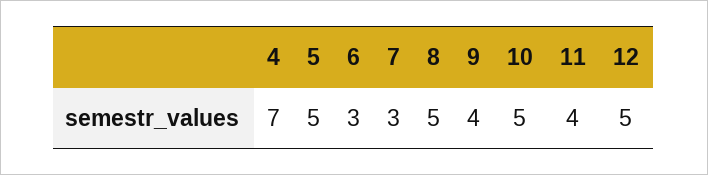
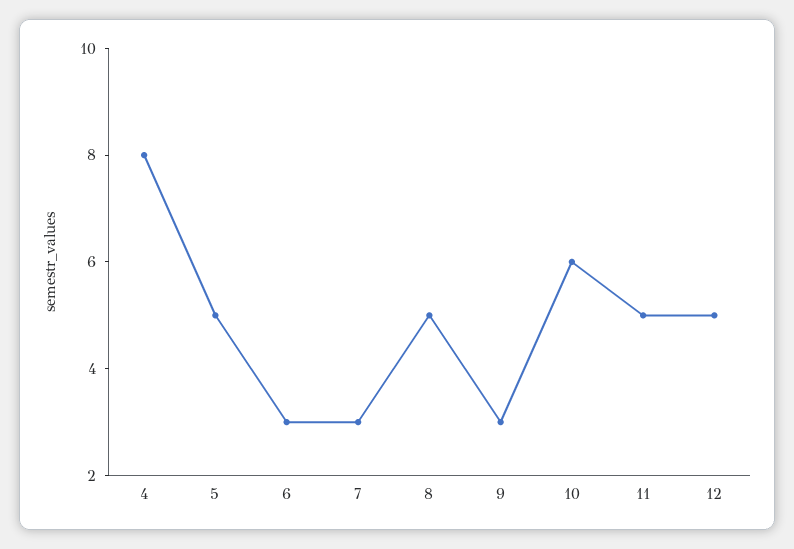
4: 7 -> 8
9: 4 -> 3
10: 5 -> 6
11: 4 -> 5

